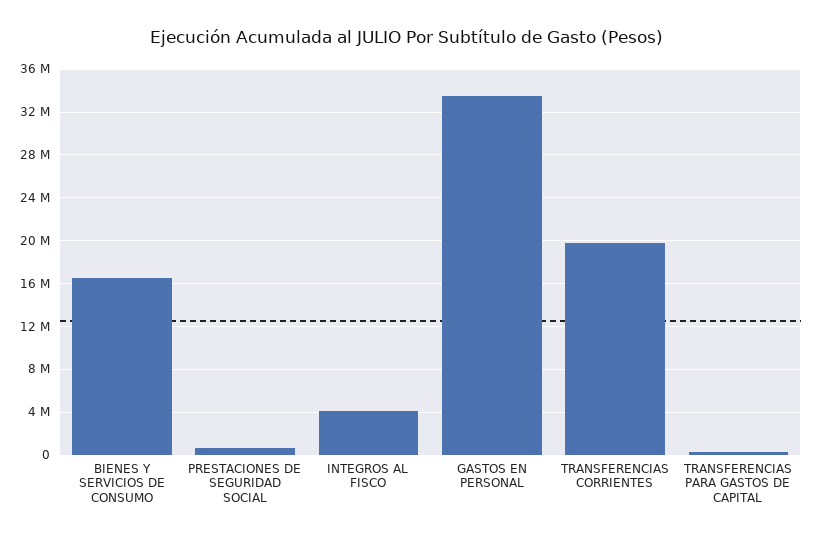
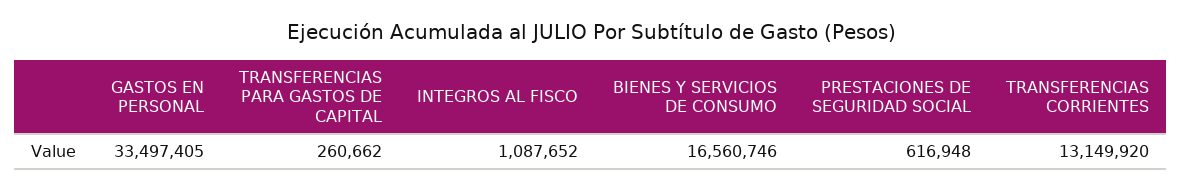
INTEGROS AL FISCO: 4000000 -> 1087652
TRANSFERENCIAS CORRIENTES: 20000000 -> 13149920

